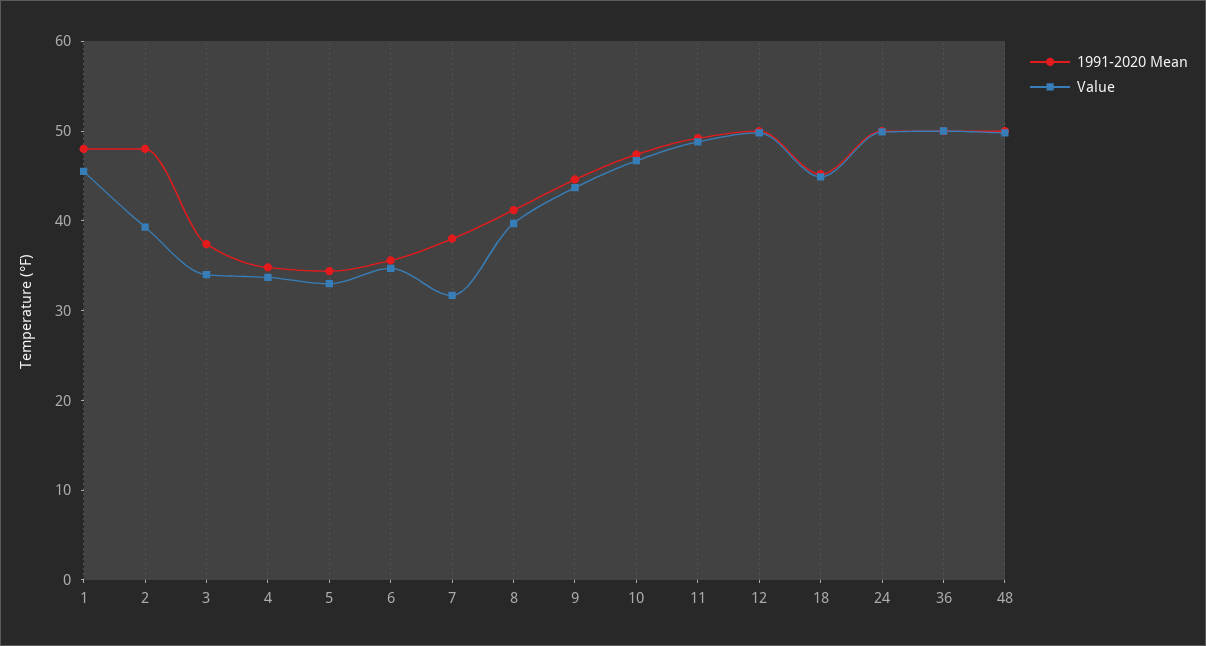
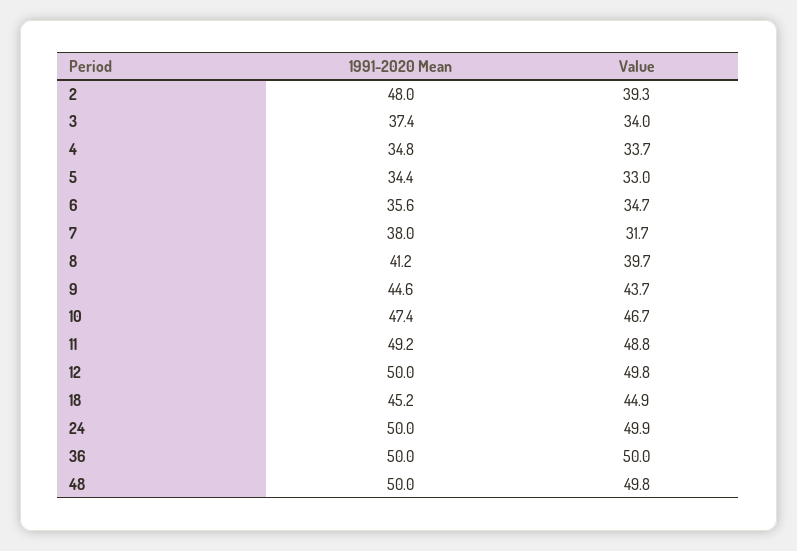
1991-2020 Mean, 1: 48 -> none
Value, 1: 46 -> none

